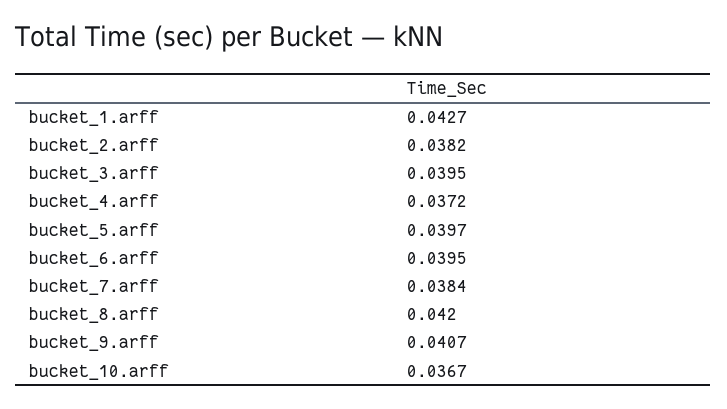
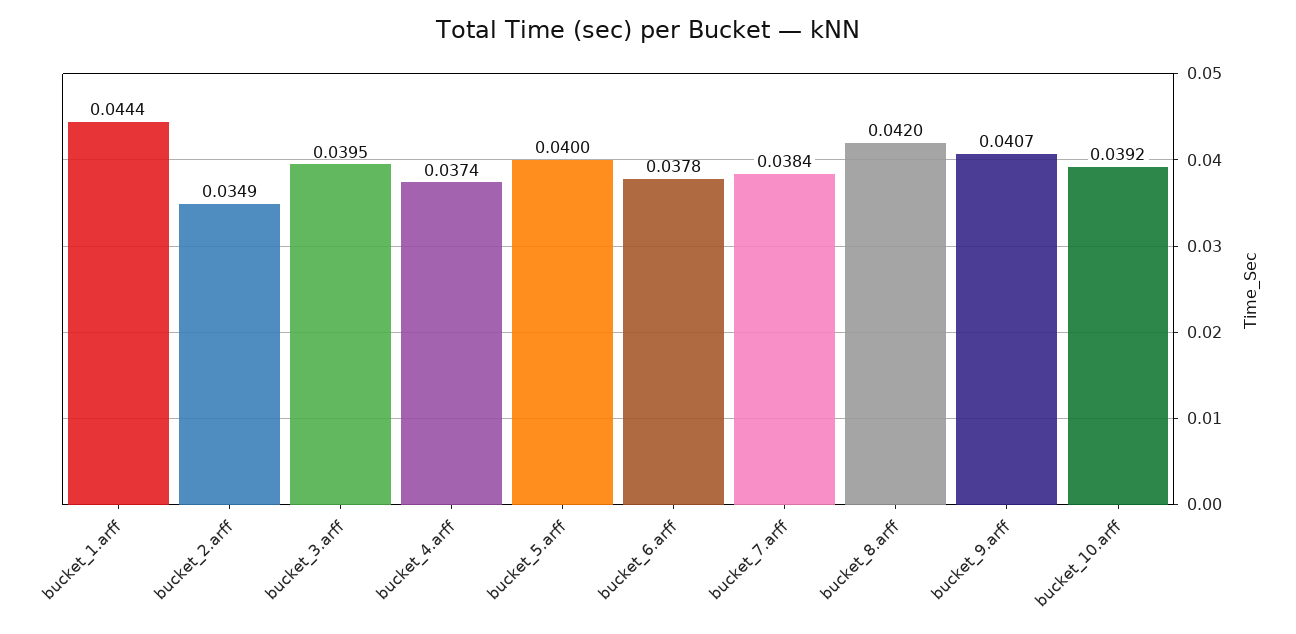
bucket_1.arff: 0.0427 -> 0.0444
bucket_2.arff: 0.0382 -> 0.0349
bucket_4.arff: 0.0372 -> 0.0374
bucket_5.arff: 0.0397 -> 0.04
bucket_6.arff: 0.0395 -> 0.0378
bucket_10.arff: 0.0367 -> 0.0392

